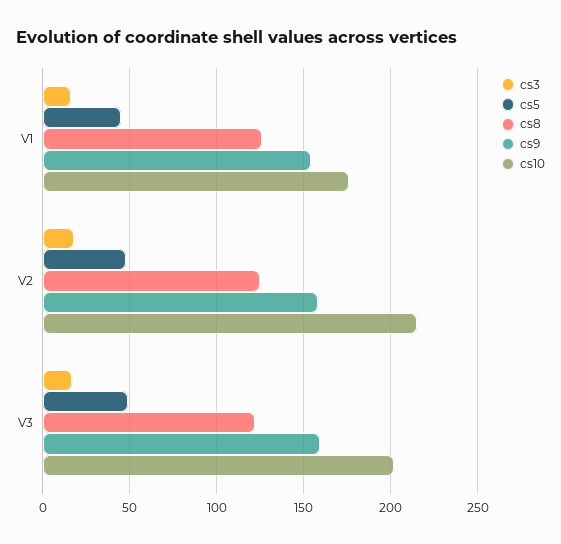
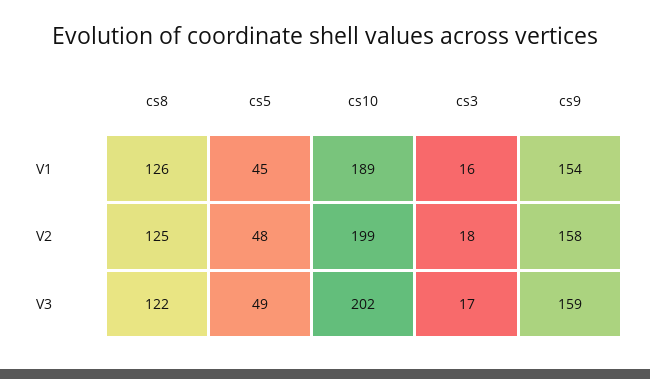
cs10, V1: 175 -> 189
cs10, V2: 215 -> 199

